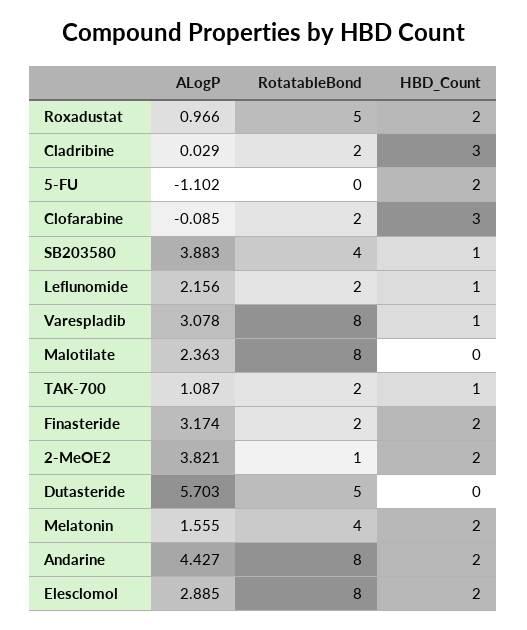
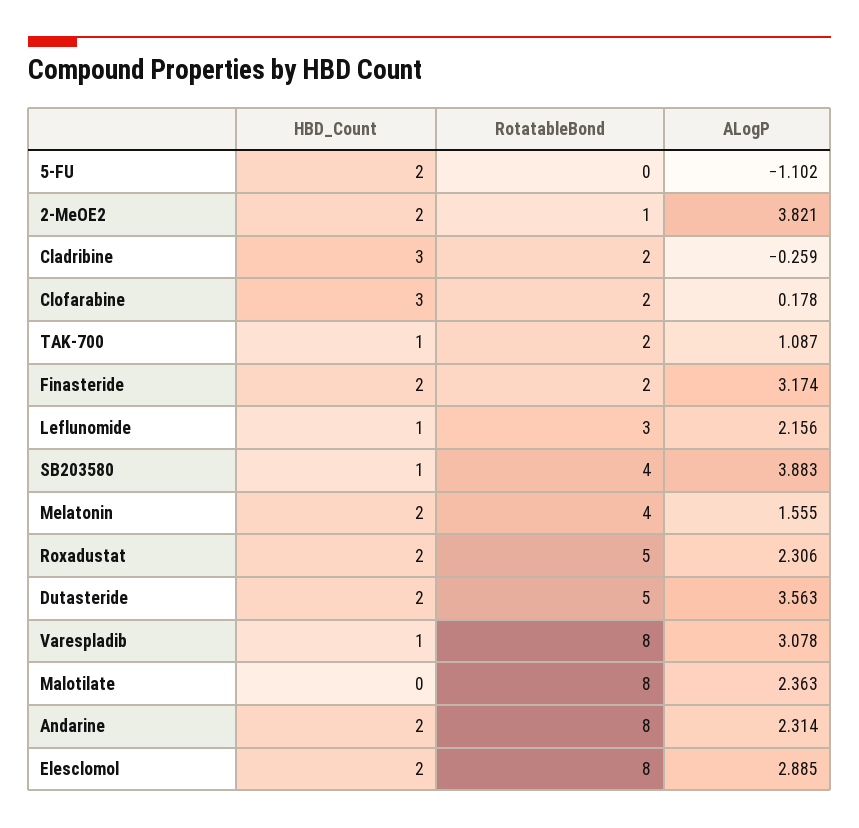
ALogP, Roxadustat: 0.966 -> 2.306
ALogP, Cladribine: 0.029 -> -0.259
ALogP, Clofarabine: -0.085 -> 0.178
RotatableBond, Leflunomide: 2 -> 3
ALogP, Dutasteride: 5.703 -> 3.563
HBD_Count, Dutasteride: 0 -> 2
ALogP, Andarine: 4.427 -> 2.314

